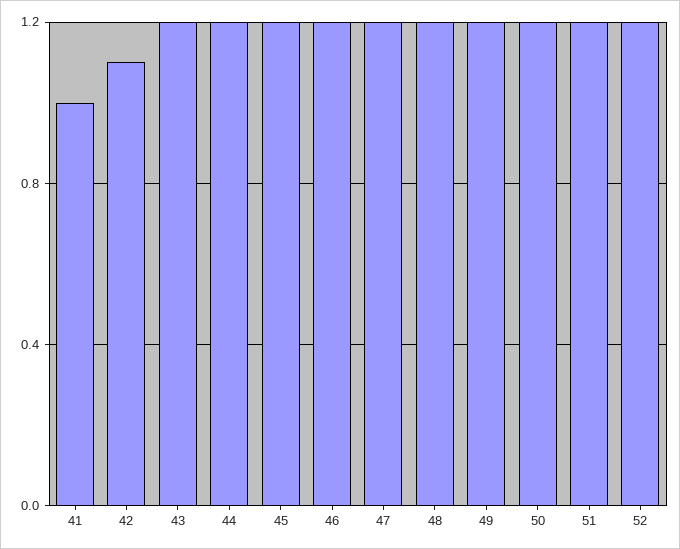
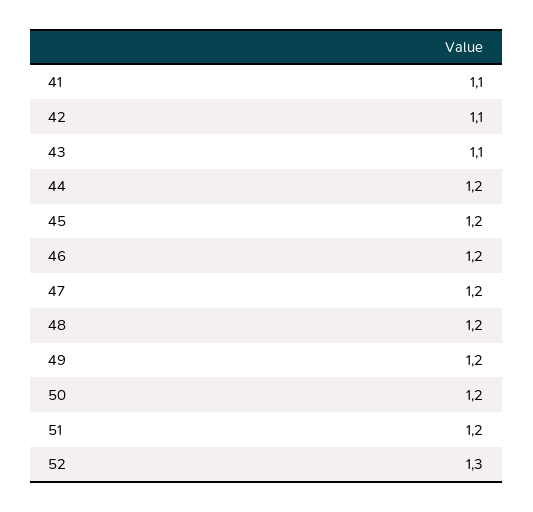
41: 1 -> 1.1
43: 1.2 -> 1.1
52: 1.2 -> 1.3

